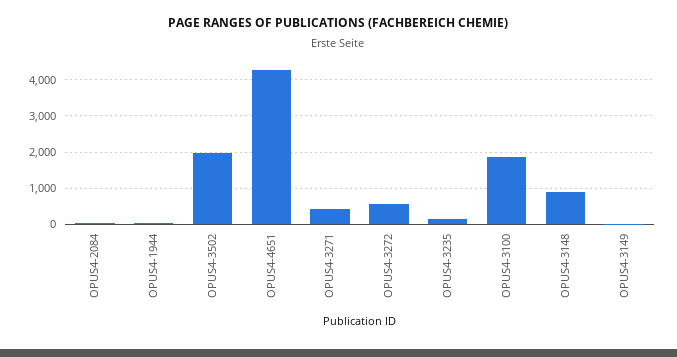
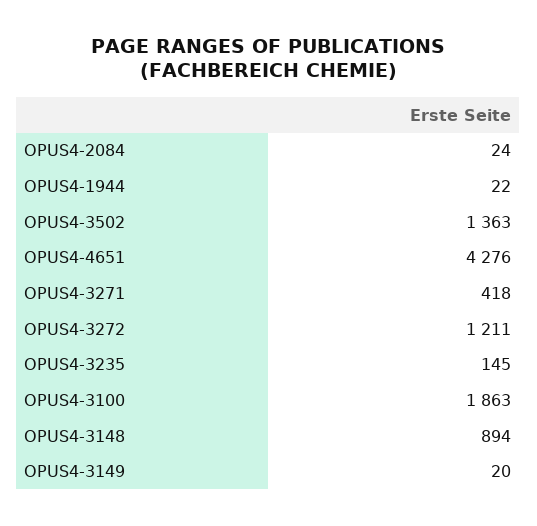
OPUS4-3502: 2000 -> 1363
OPUS4-3272: 600 -> 1211

